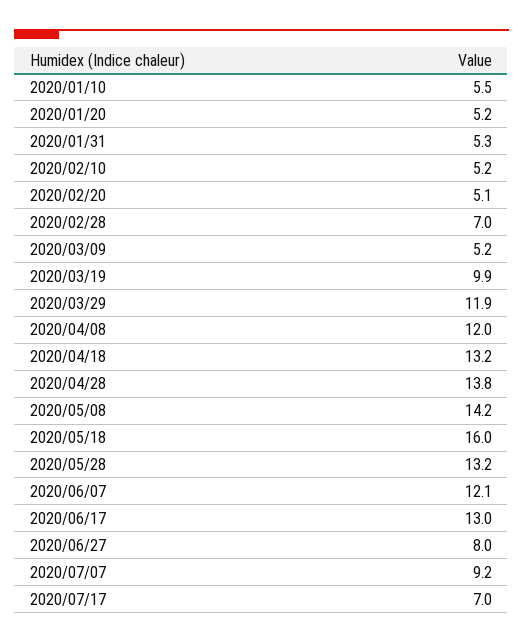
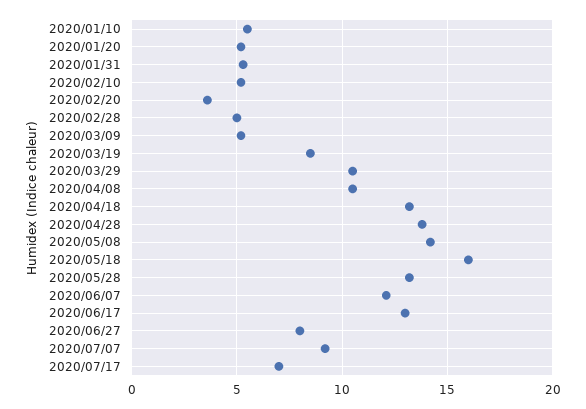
2020/02/20: 5.1 -> 3.5
2020/02/28: 7 -> 5
2020/03/19: 9.9 -> 8.5
2020/03/29: 11.9 -> 10.5
2020/04/08: 12 -> 10.5

